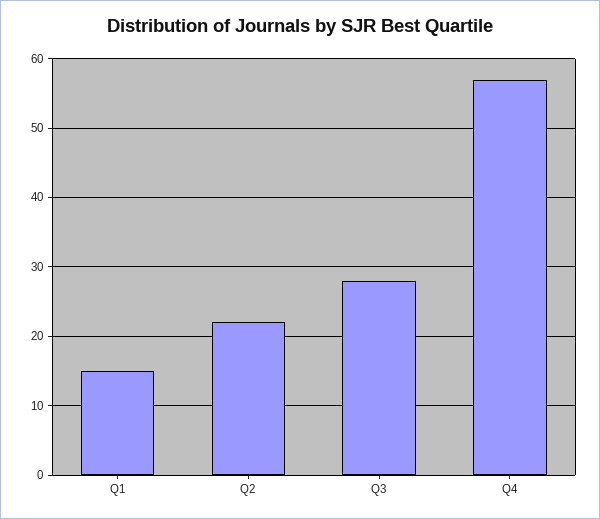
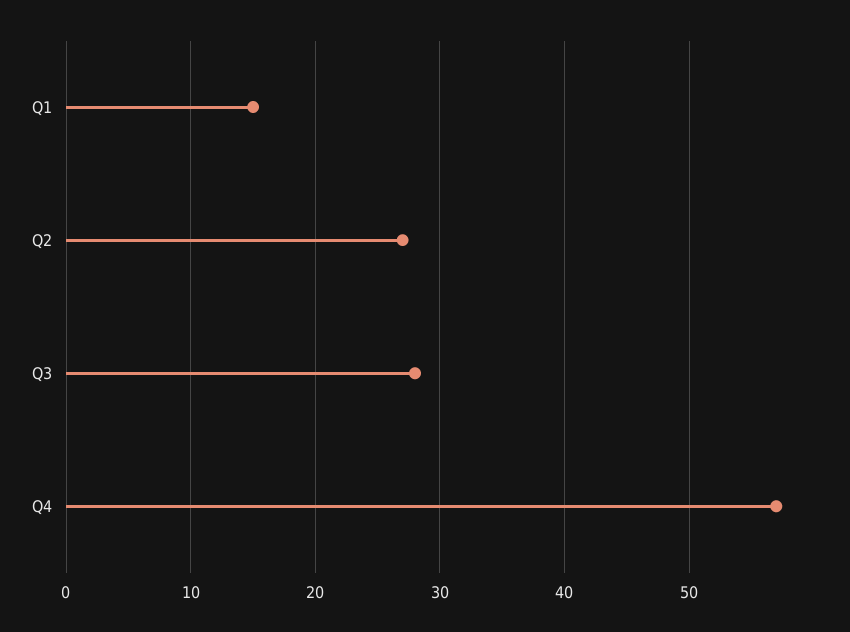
Q2: 22 -> 27

